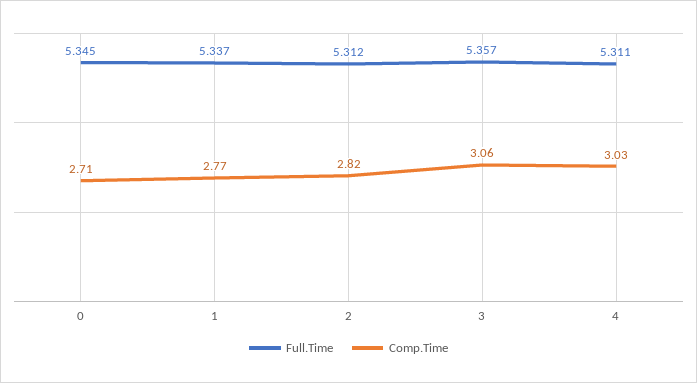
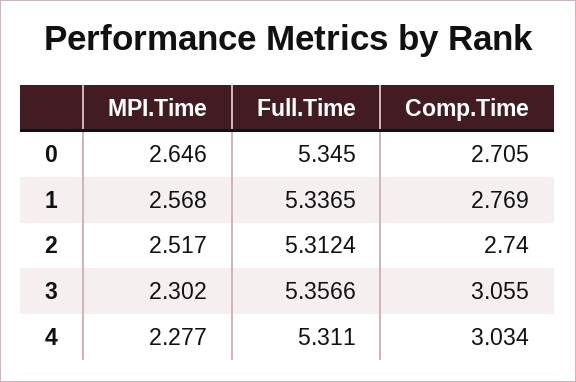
Comp.Time, 2: 2.82 -> 2.74
MPI.Time, 0: none -> 2.646
MPI.Time, 1: none -> 2.568
MPI.Time, 2: none -> 2.517
MPI.Time, 3: none -> 2.302
MPI.Time, 4: none -> 2.277

